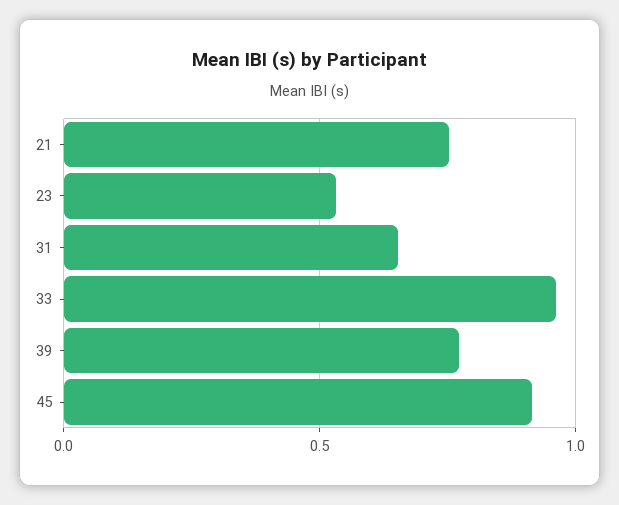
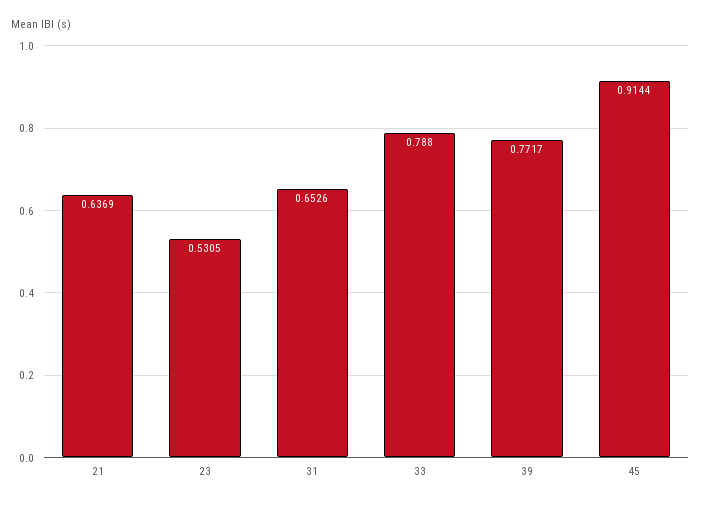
21: 0.75 -> 0.6369
33: 0.95 -> 0.788

